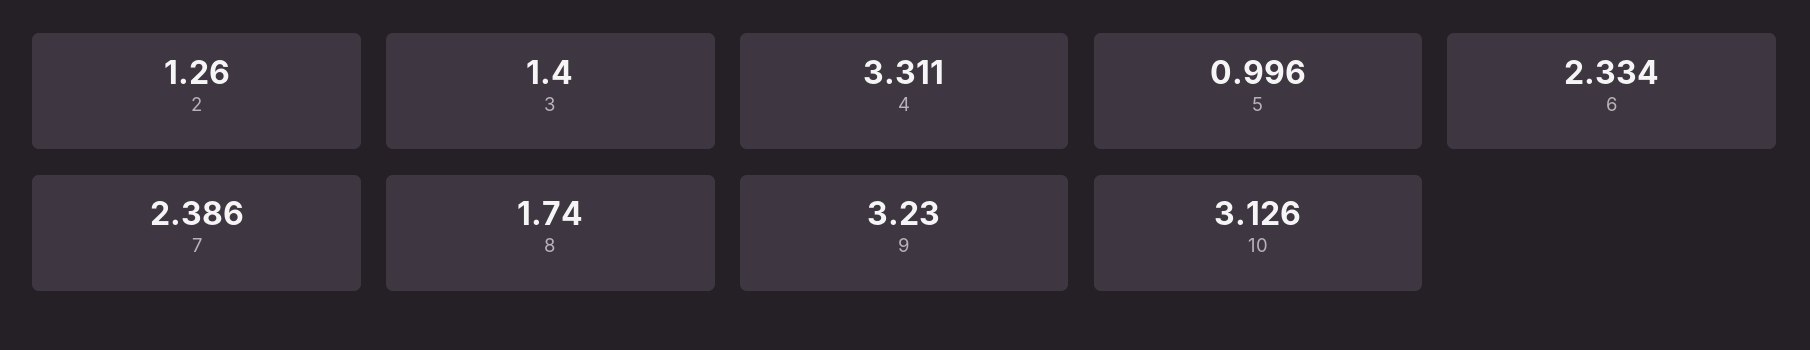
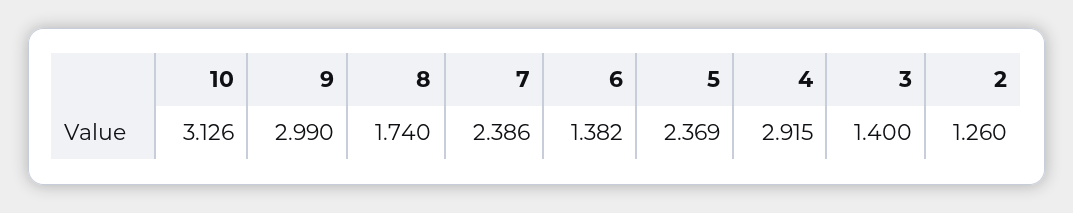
4: 3.311 -> 2.915
5: 0.996 -> 2.369
6: 2.334 -> 1.382
9: 3.23 -> 2.99

